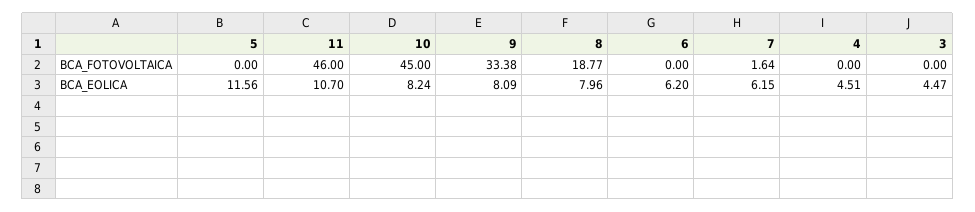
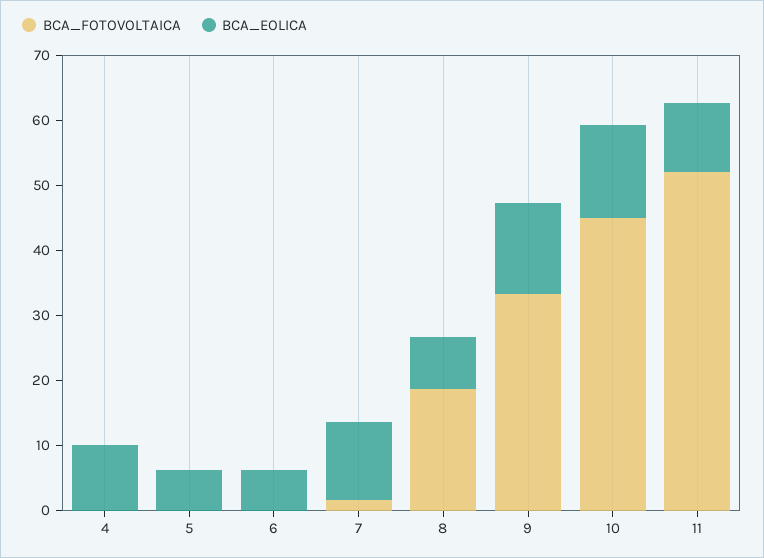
BCA_FOTOVOLTAICA, 11: 46 -> 52
BCA_FOTOVOLTAICA, 3: 0 -> none
BCA_EOLICA, 5: 11.56 -> 6
BCA_EOLICA, 10: 8.24 -> 14
BCA_EOLICA, 9: 8.09 -> 14
BCA_EOLICA, 7: 6.15 -> 12
BCA_EOLICA, 4: 4.51 -> 10
BCA_EOLICA, 3: 4.47 -> none

